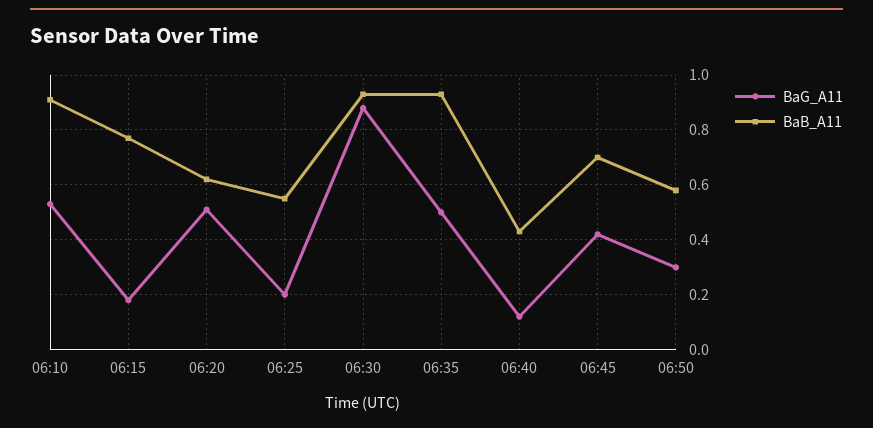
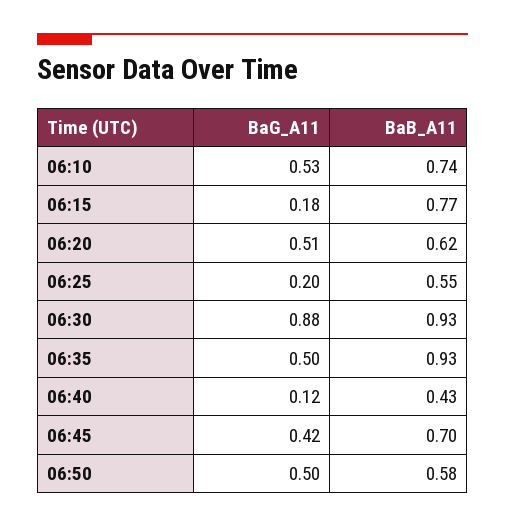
BaB_A11, 06:10: 0.9 -> 0.74
BaG_A11, 06:50: 0.3 -> 0.5

